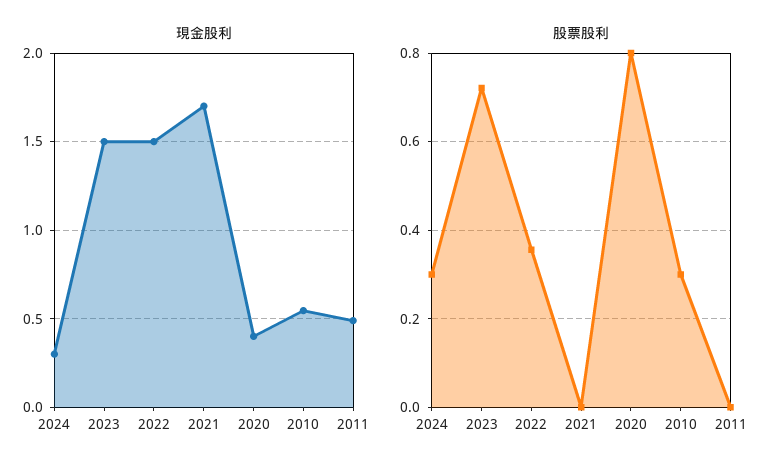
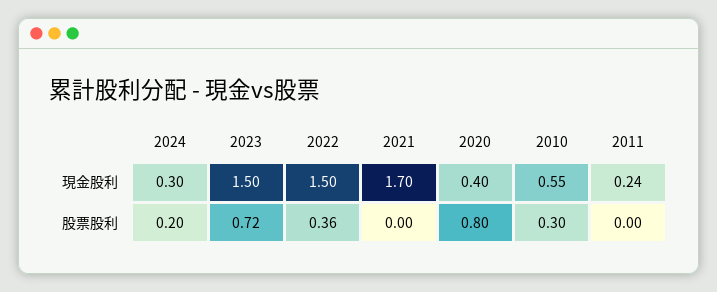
現金股利, 2011: 0.5 -> 0.24
股票股利, 2024: 0.3 -> 0.2

